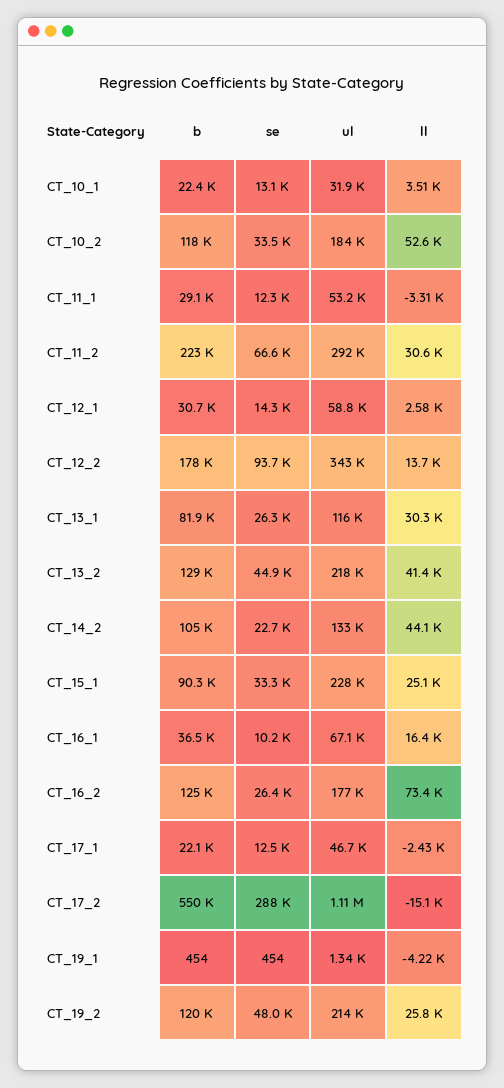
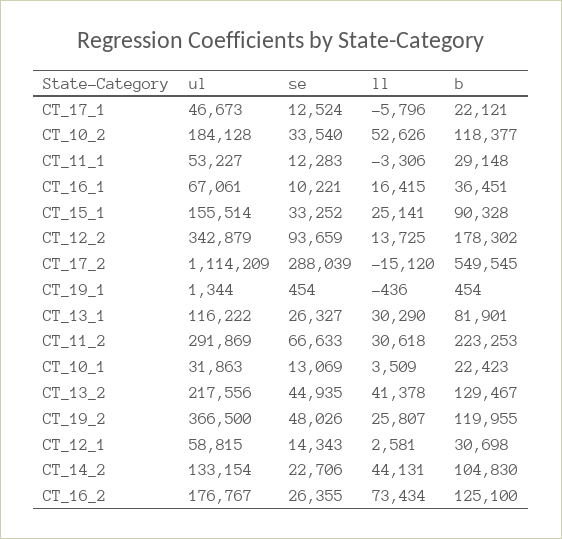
ul, CT_15_1: 228000 -> 155514
ll, CT_17_1: -2430 -> -5796
ll, CT_19_1: -4220 -> -436
ul, CT_19_2: 214000 -> 366500

